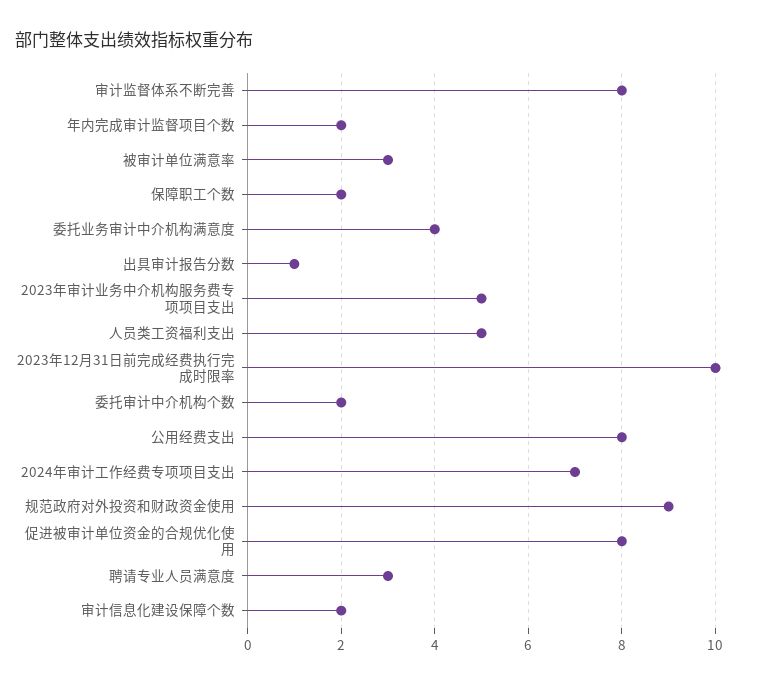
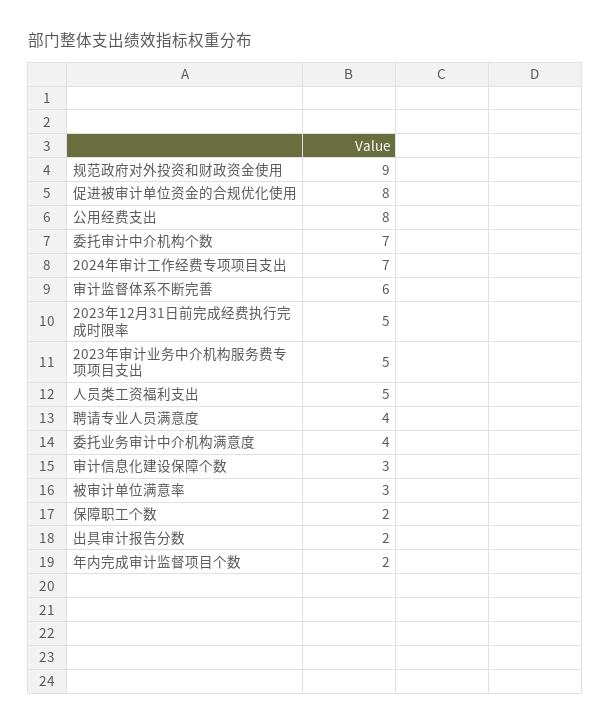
审计监督体系不断完善: 8 -> 6
出具审计报告分数: 1 -> 2
2023年12月31日前完成经费执行完成时限率: 10 -> 5
委托审计中介机构个数: 2 -> 7
聘请专业人员满意度: 3 -> 4
审计信息化建设保障个数: 2 -> 3

